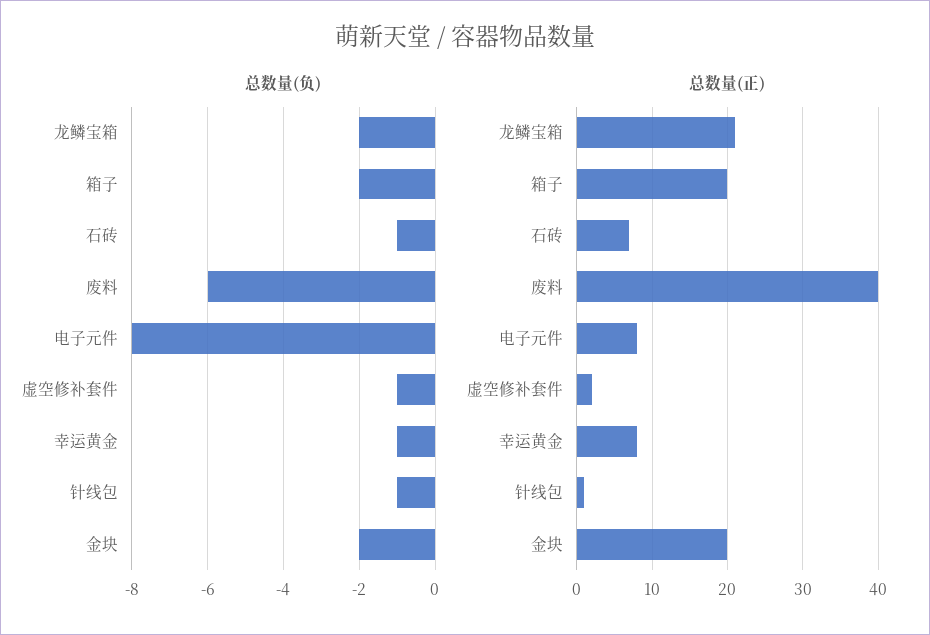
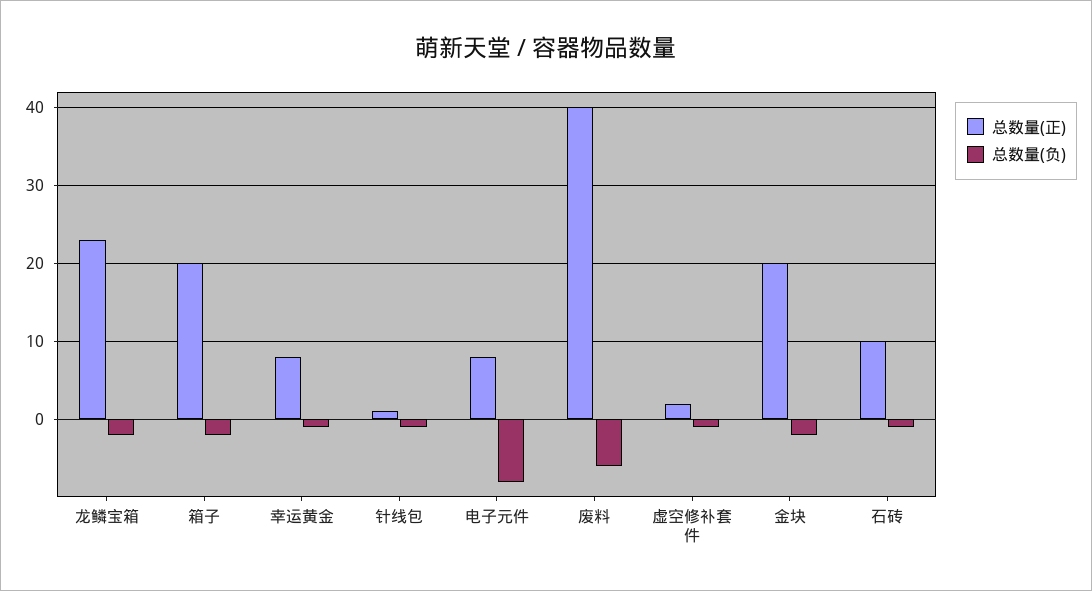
总数量(正), 龙鳞宝箱: 21 -> 23
总数量(正), 石砖: 7 -> 10

